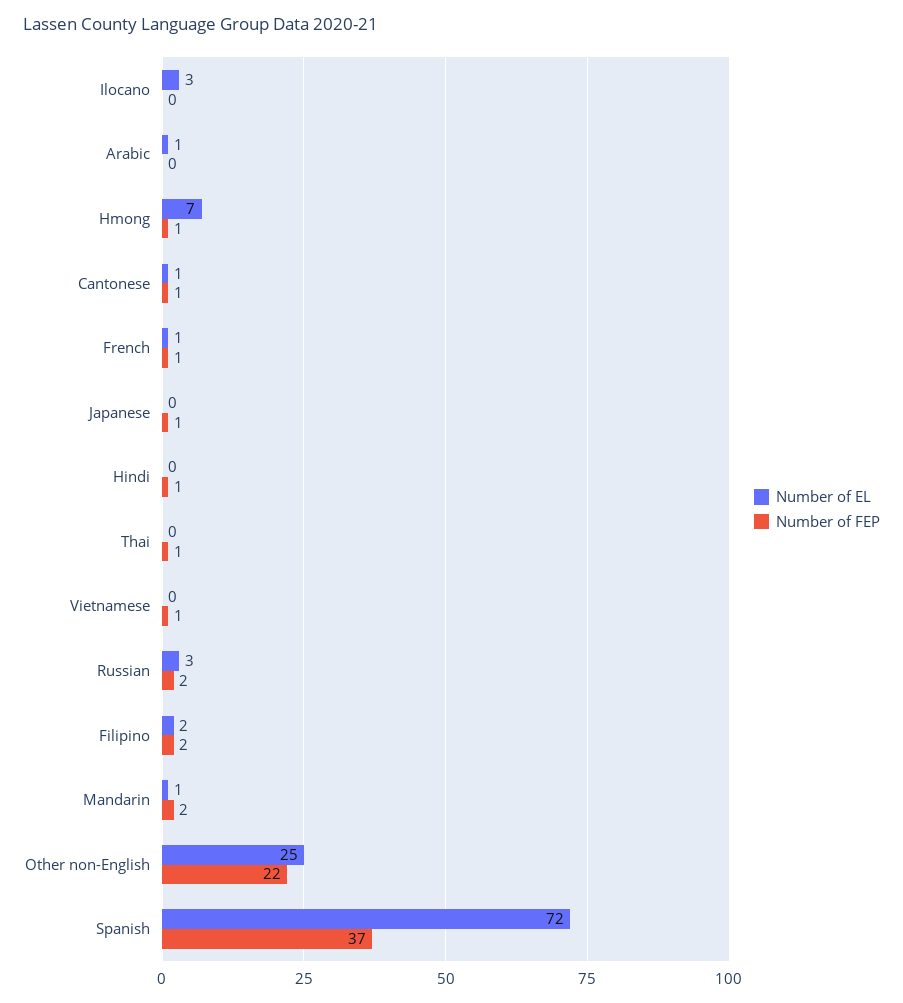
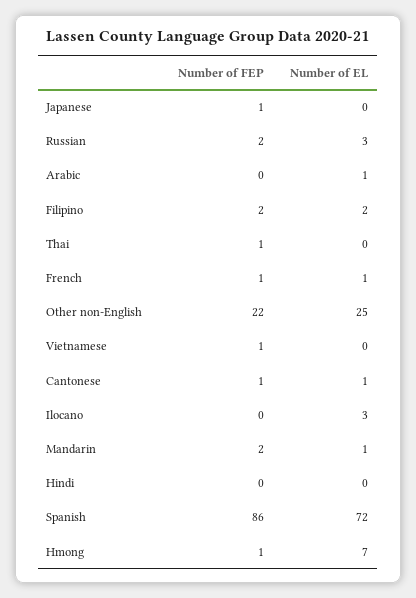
Number of FEP, Hindi: 1 -> 0
Number of FEP, Spanish: 37 -> 86

